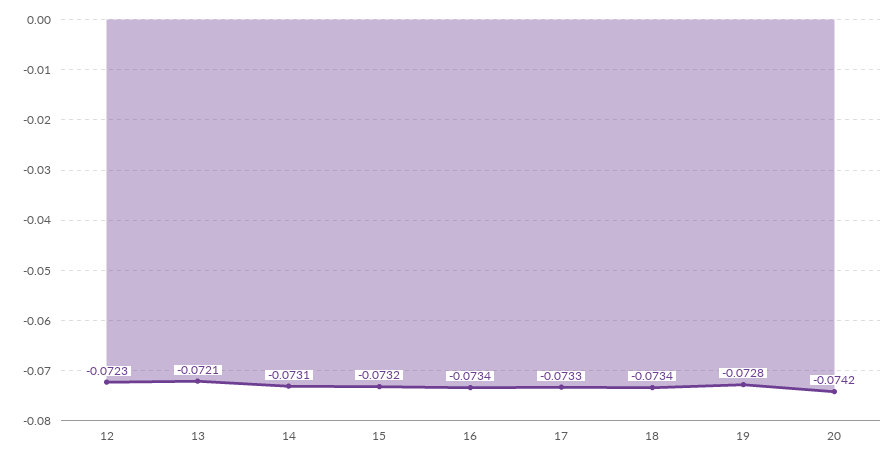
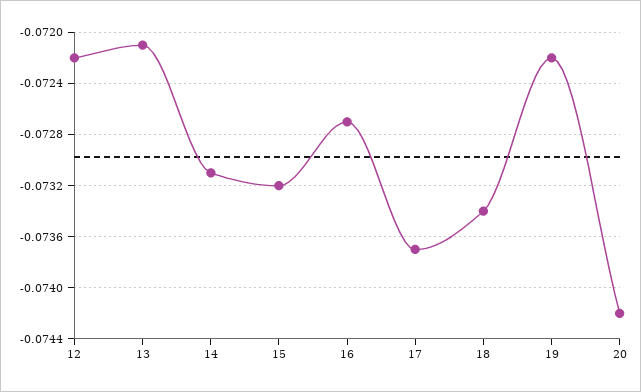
12: -0.0723 -> -0.0722
16: -0.0734 -> -0.0727
17: -0.0733 -> -0.0737
19: -0.0728 -> -0.0722

